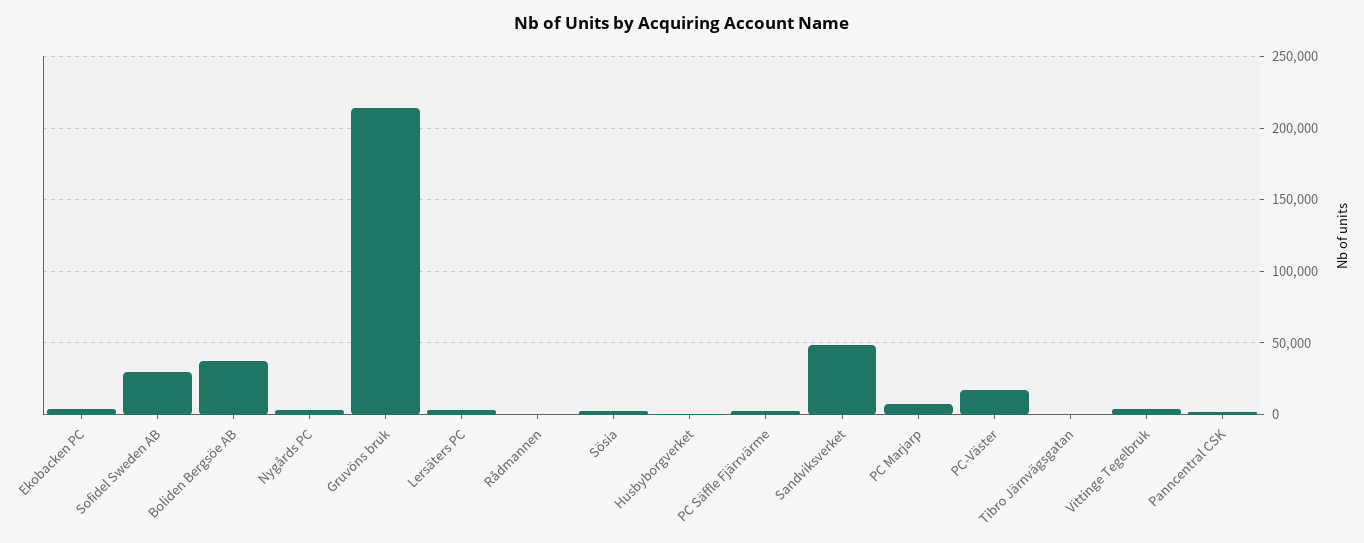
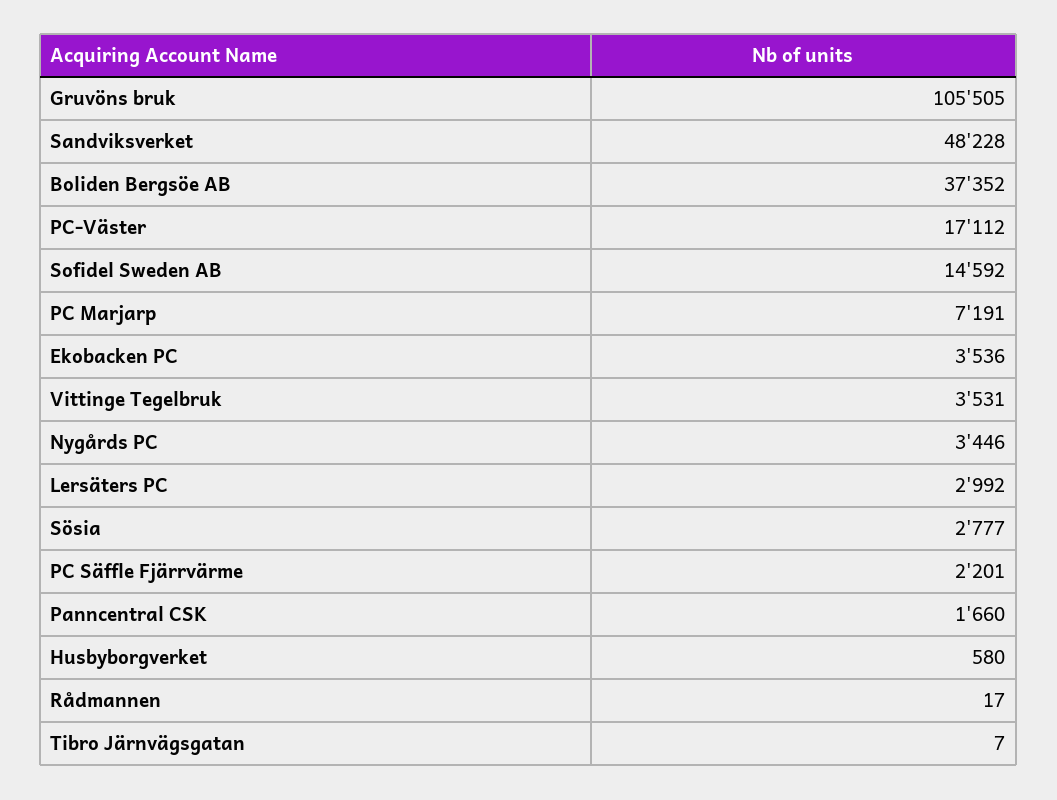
Sofidel Sweden AB: 30000 -> 14592
Gruvöns bruk: 215000 -> 105505

